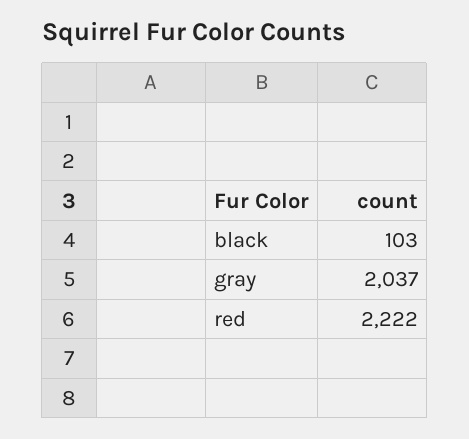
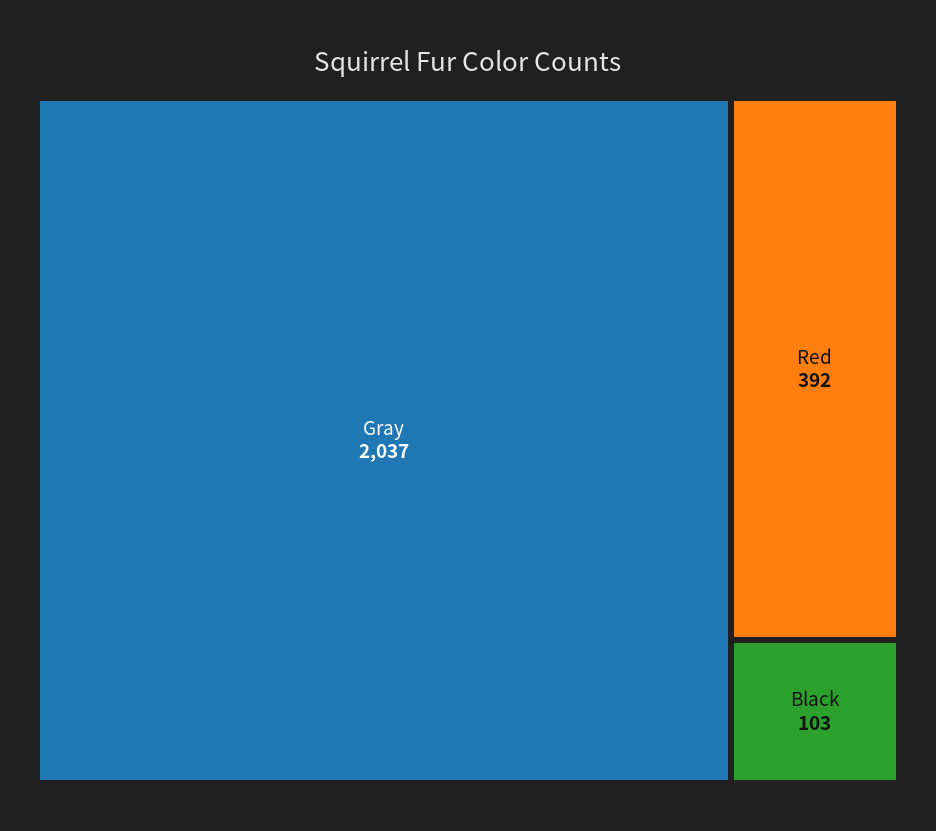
red: 2222 -> 392

